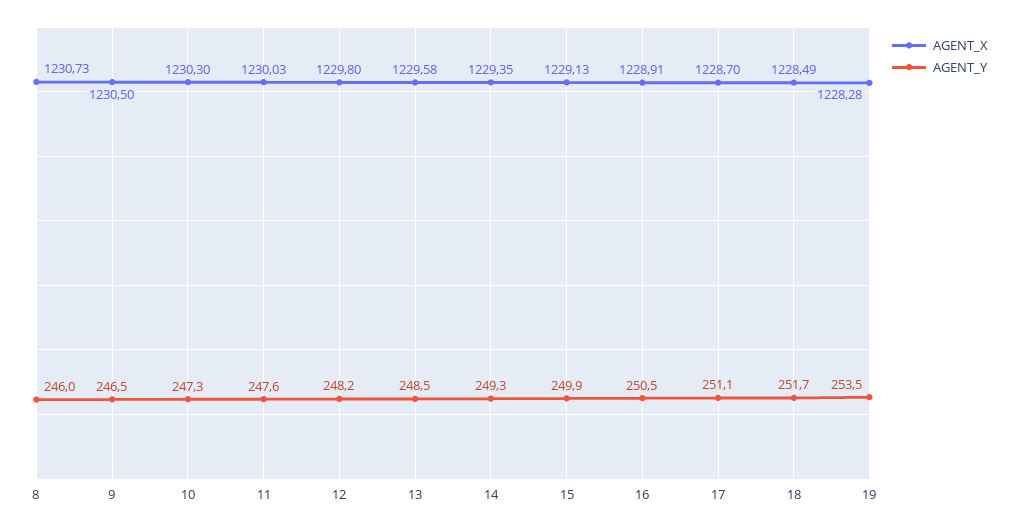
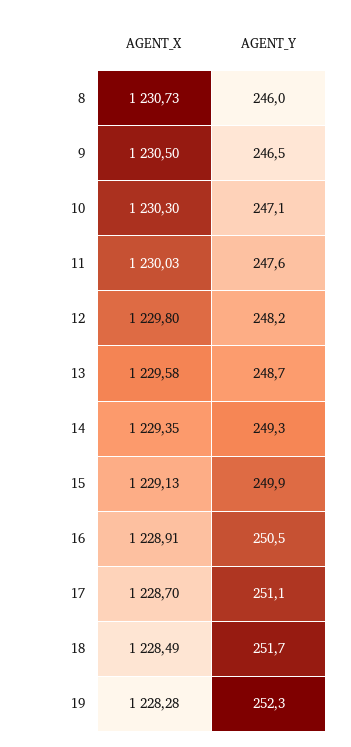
AGENT_Y, 10: 247.3 -> 247.1
AGENT_Y, 13: 248.5 -> 248.7
AGENT_Y, 19: 253.5 -> 252.3

